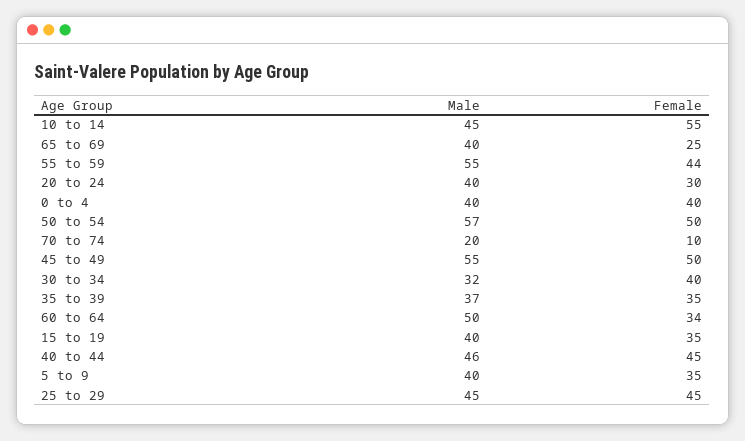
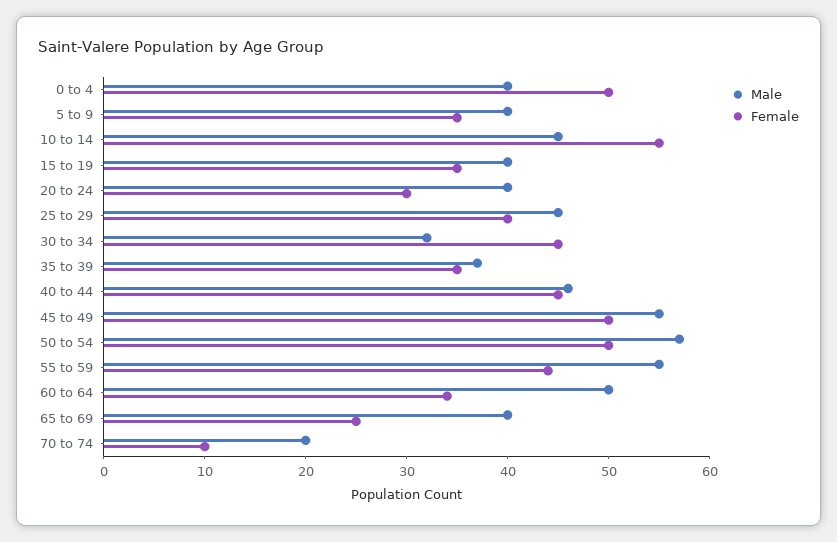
Female, 0 to 4: 40 -> 50
Female, 30 to 34: 40 -> 45
Female, 25 to 29: 45 -> 40

